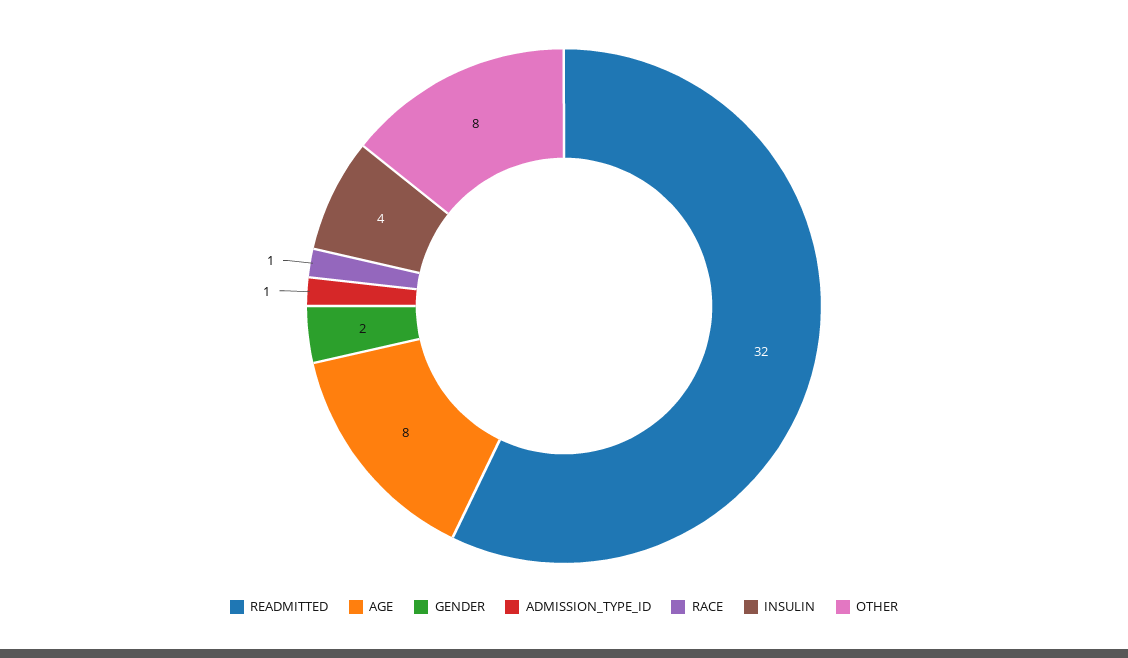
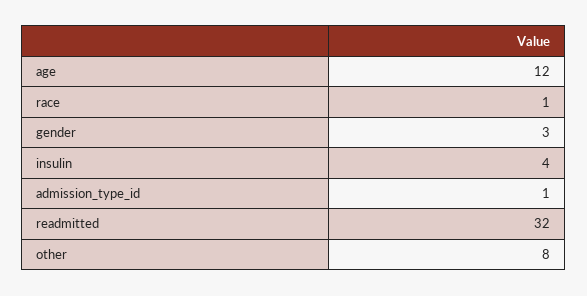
AGE: 8 -> 12
GENDER: 2 -> 3

